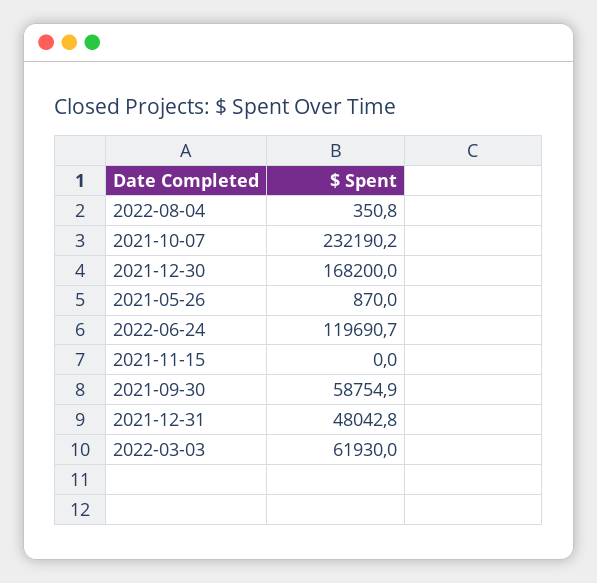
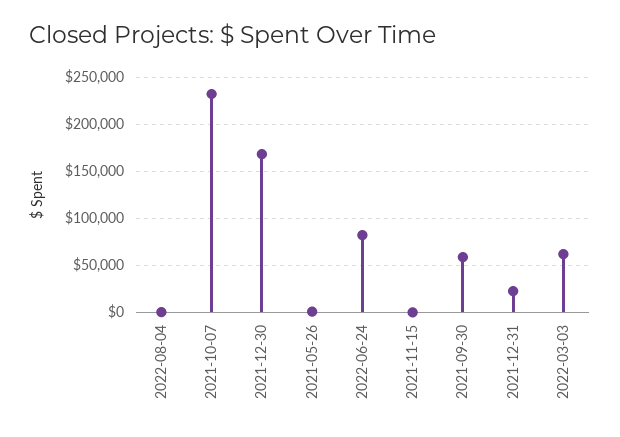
2022-06-24: 119690.7 -> 80000
2021-12-31: 48042.8 -> 20000

